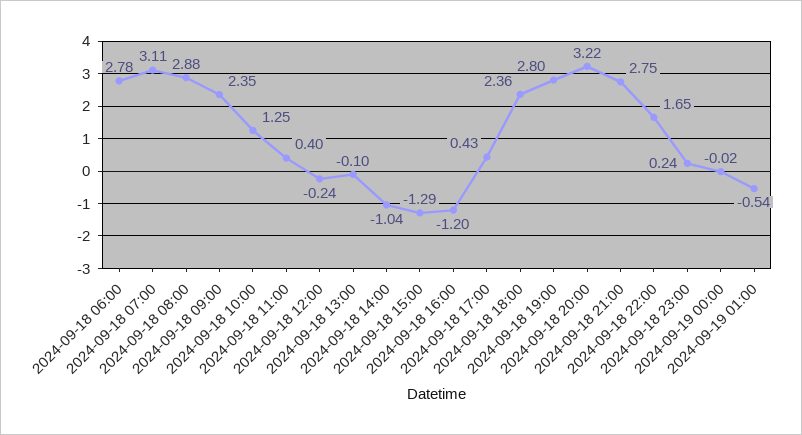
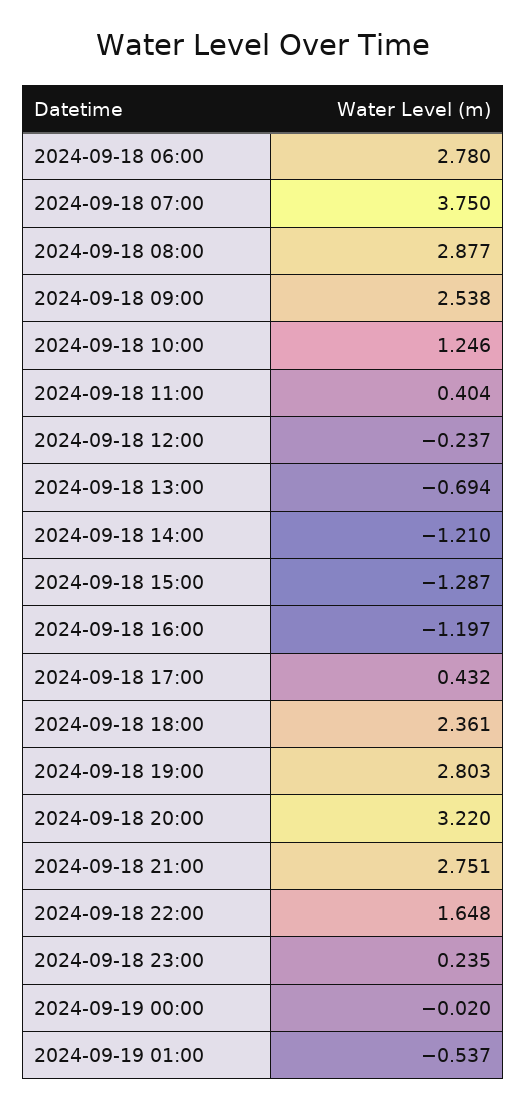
2024-09-18 07:00: 3.11 -> 3.75
2024-09-18 09:00: 2.35 -> 2.538
2024-09-18 13:00: -0.1 -> -0.694
2024-09-18 14:00: -1.04 -> -1.21

